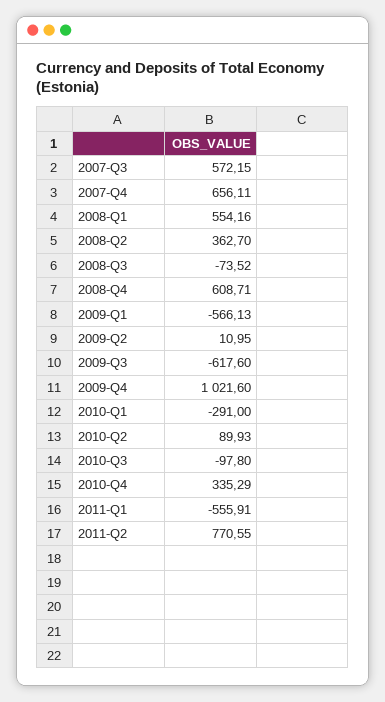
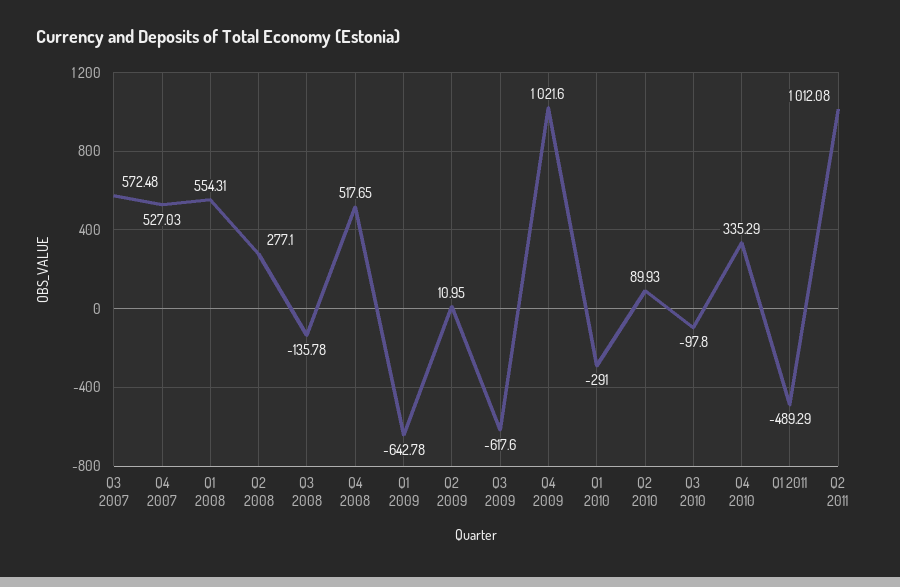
2007-Q3: 572.15 -> 572.48
2007-Q4: 656.11 -> 527.03
2008-Q1: 554.16 -> 554.31
2008-Q2: 362.7 -> 277.1
2008-Q3: -73.52 -> -135.78
2008-Q4: 608.71 -> 517.65
2009-Q1: -566.13 -> -642.78
2011-Q1: -555.91 -> -489.29
2011-Q2: 770.55 -> 1012.08

